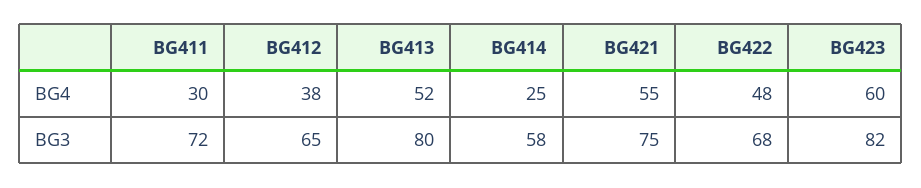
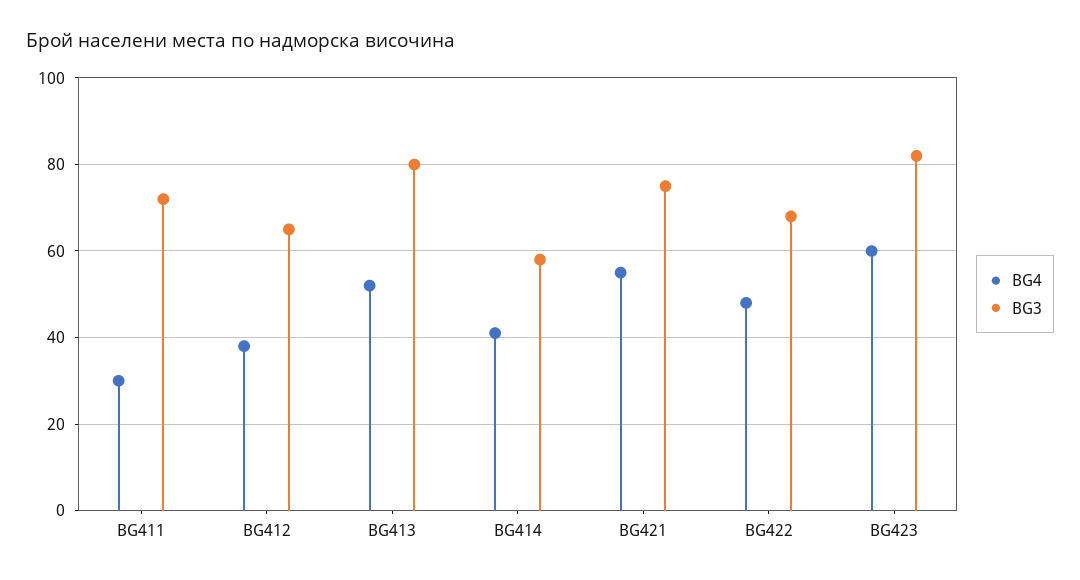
BG4, BG414: 25 -> 40

